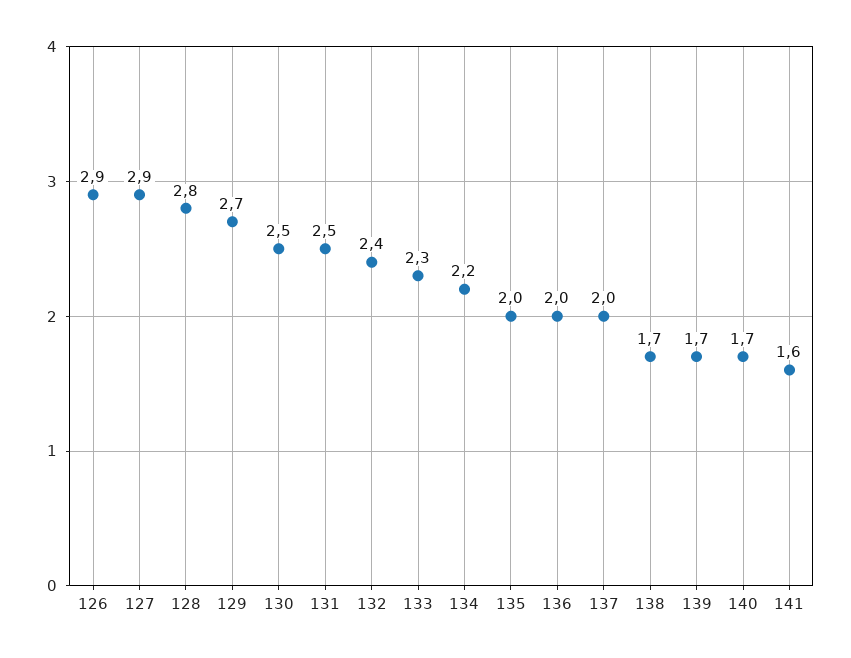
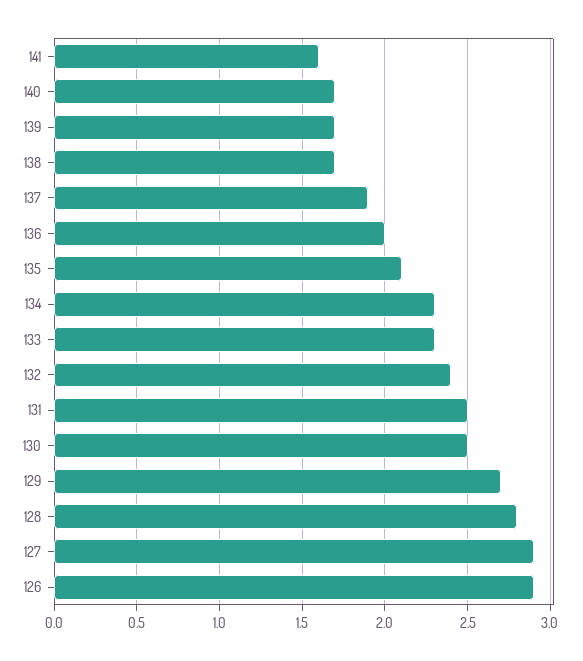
134: 2.2 -> 2.3
135: 2 -> 2.1
137: 2 -> 1.9

